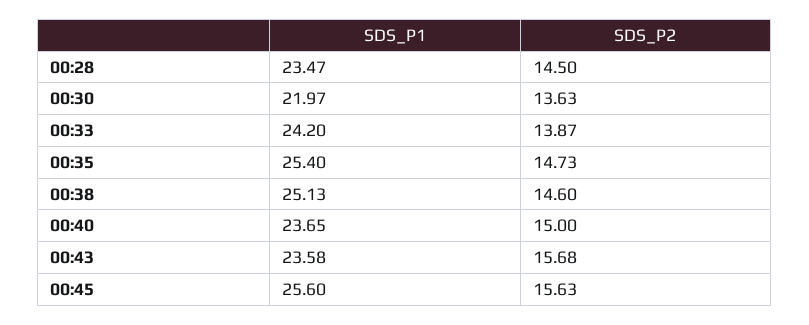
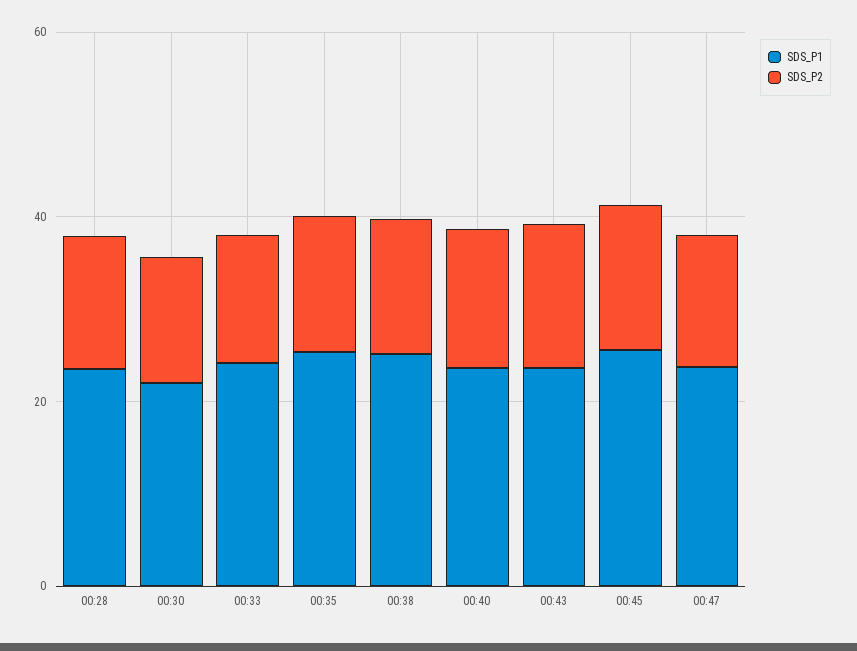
SDS_P1, 00:47: none -> 25
SDS_P2, 00:47: none -> 15

